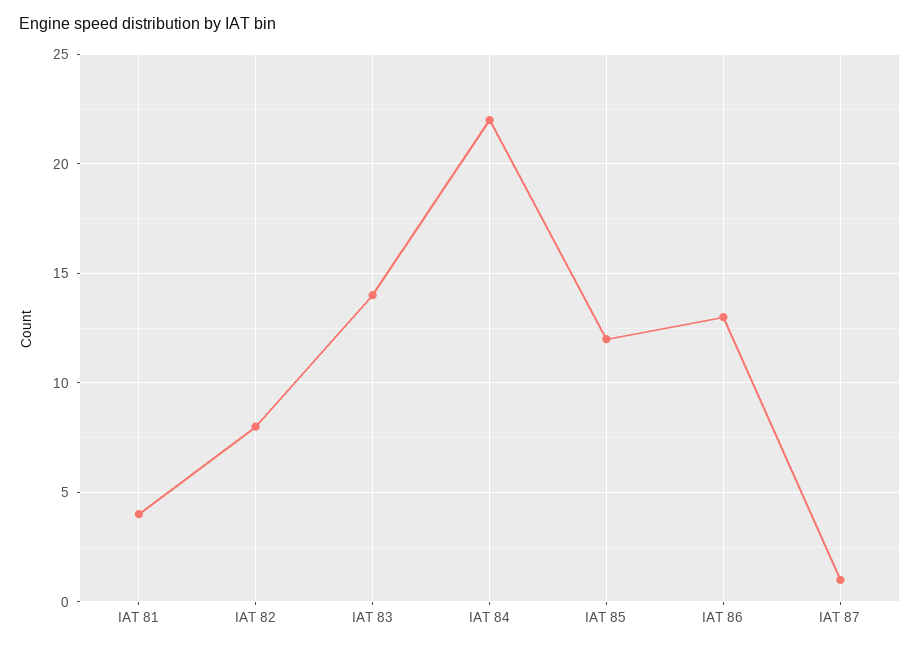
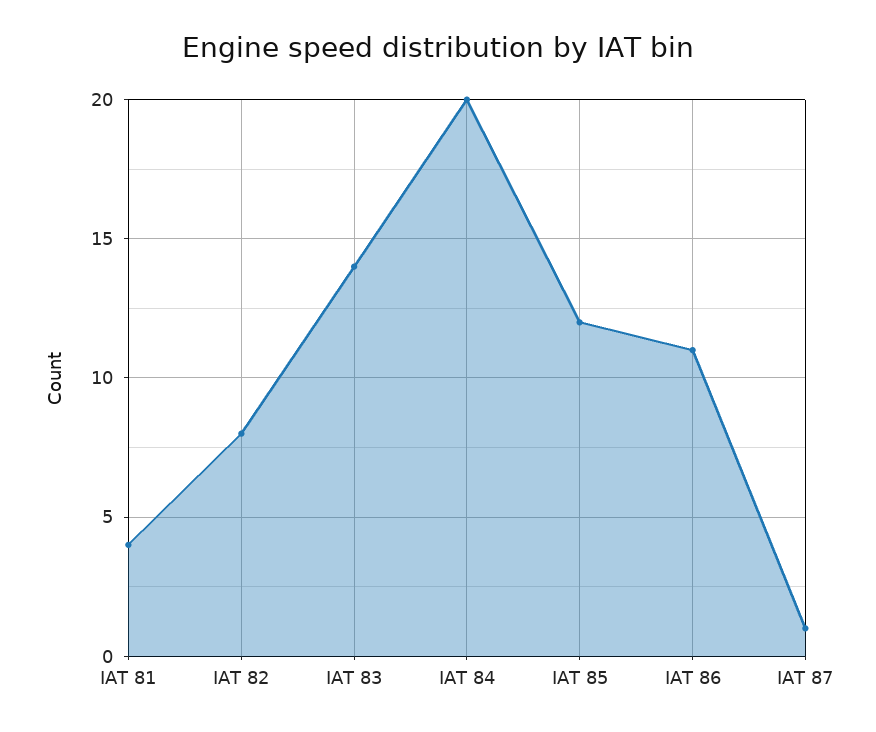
IAT 84: 22 -> 20
IAT 86: 13 -> 11

